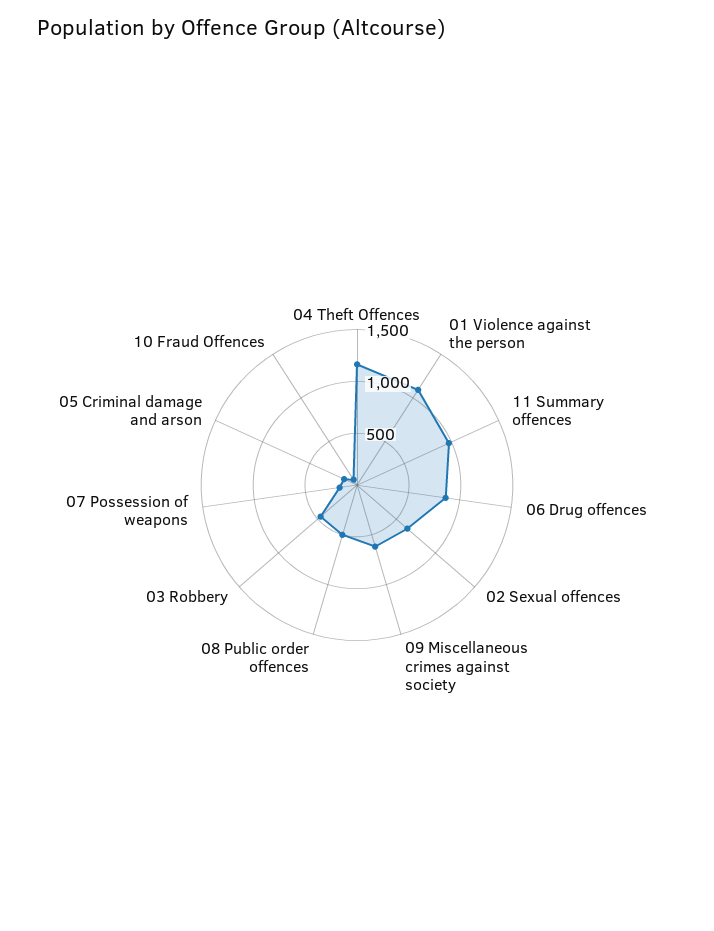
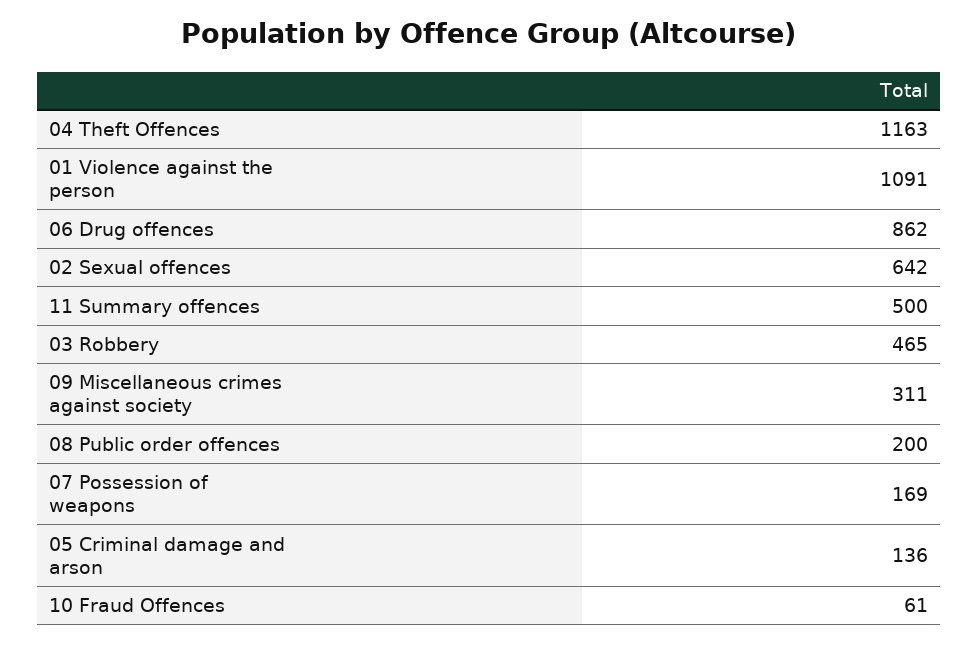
11 Summary offences: 1000 -> 500
09 Miscellaneous crimes against society: 600 -> 311
08 Public order offences: 500 -> 200

